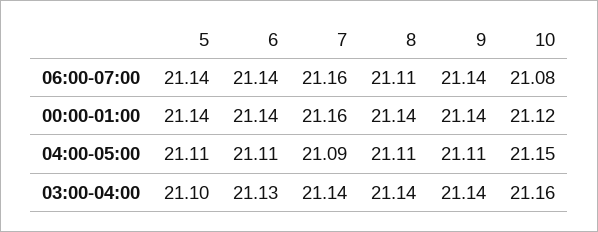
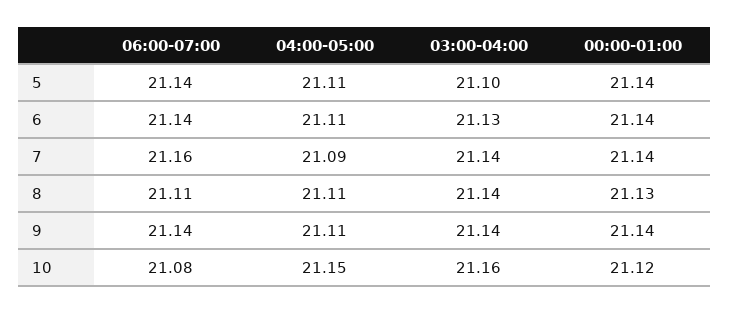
7, 00:00-01:00: 21.16 -> 21.14
8, 00:00-01:00: 21.14 -> 21.13

